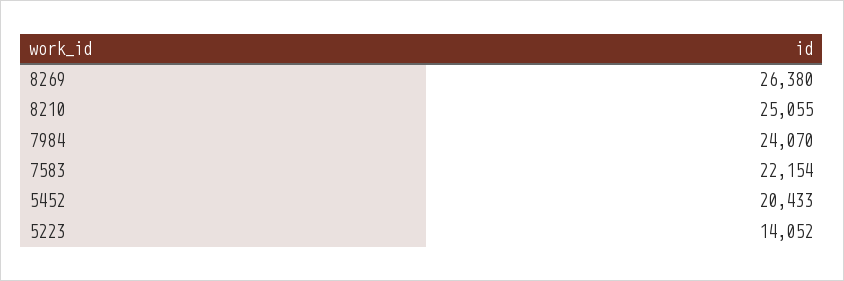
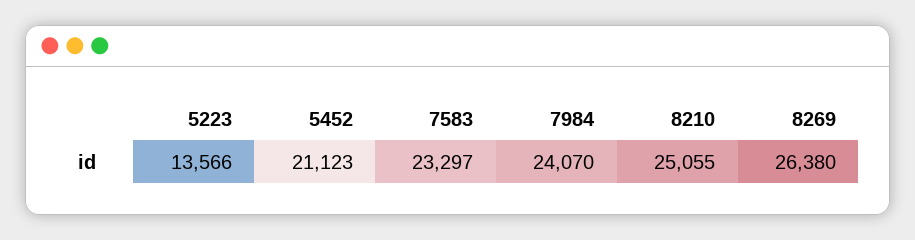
7583: 22154 -> 23297
5452: 20433 -> 21123
5223: 14052 -> 13566

